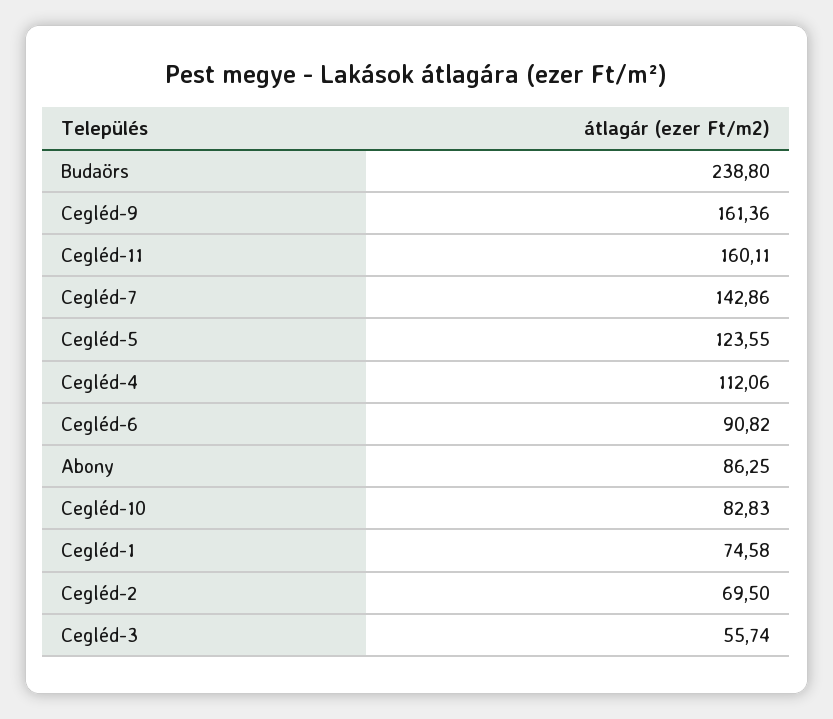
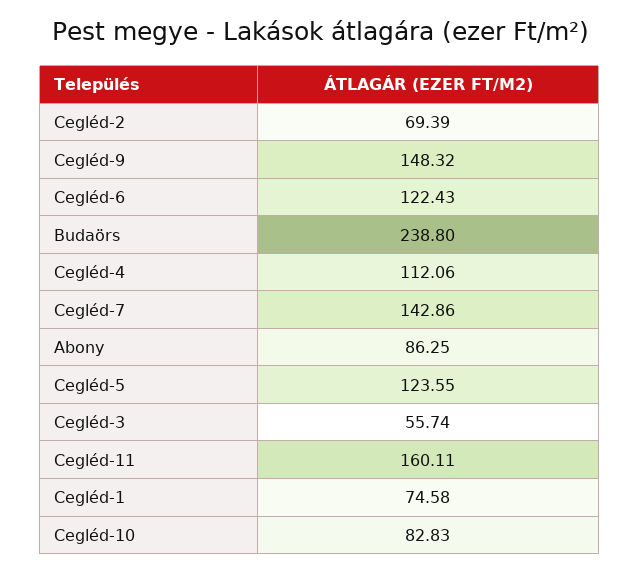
Cegléd-9: 161.36 -> 148.32
Cegléd-6: 90.82 -> 122.43
Cegléd-2: 69.5 -> 69.39

